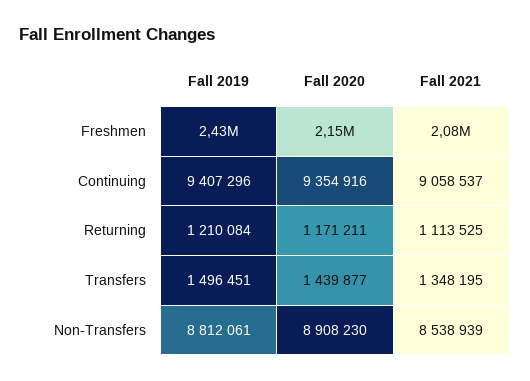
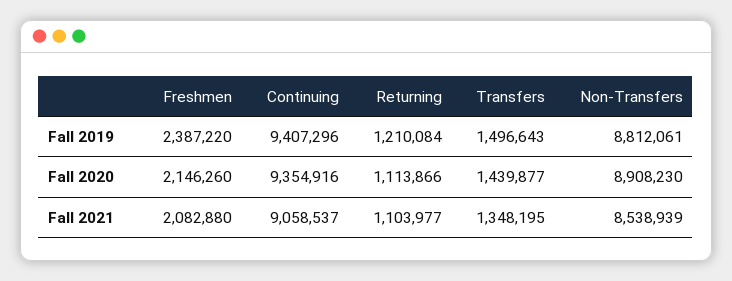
Fall 2019, Freshmen: 2430000 -> 2387220
Fall 2020, Returning: 1171211 -> 1113866
Fall 2021, Returning: 1113525 -> 1103977
Fall 2019, Transfers: 1496451 -> 1496643

